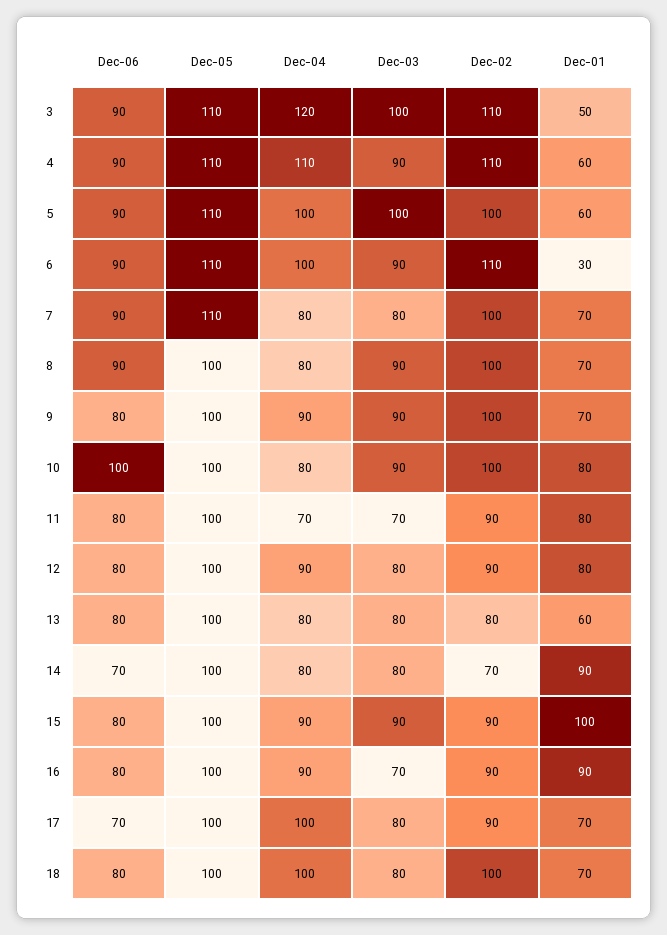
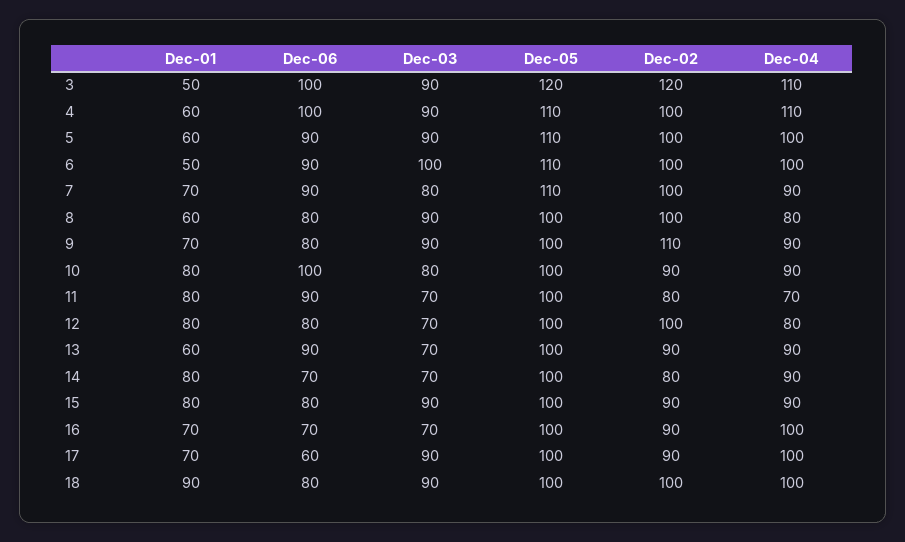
Dec-06, 3: 90 -> 100
Dec-05, 3: 110 -> 120
Dec-04, 3: 120 -> 110
Dec-03, 3: 100 -> 90
Dec-02, 3: 110 -> 120
Dec-06, 4: 90 -> 100
Dec-02, 4: 110 -> 100
Dec-03, 5: 100 -> 90
Dec-03, 6: 90 -> 100
Dec-02, 6: 110 -> 100
Dec-01, 6: 30 -> 50
Dec-04, 7: 80 -> 90
Dec-06, 8: 90 -> 80
Dec-01, 8: 70 -> 60
Dec-02, 9: 100 -> 110
Dec-04, 10: 80 -> 90
Dec-03, 10: 90 -> 80
Dec-02, 10: 100 -> 90
Dec-06, 11: 80 -> 90
Dec-02, 11: 90 -> 80
Dec-04, 12: 90 -> 80
Dec-03, 12: 80 -> 70
Dec-02, 12: 90 -> 100
Dec-06, 13: 80 -> 90
Dec-04, 13: 80 -> 90
Dec-03, 13: 80 -> 70
Dec-02, 13: 80 -> 90
Dec-04, 14: 80 -> 90
Dec-03, 14: 80 -> 70
Dec-02, 14: 70 -> 80
Dec-01, 14: 90 -> 80
Dec-01, 15: 100 -> 80
Dec-06, 16: 80 -> 70
Dec-04, 16: 90 -> 100
Dec-01, 16: 90 -> 70
Dec-06, 17: 70 -> 60
Dec-03, 17: 80 -> 90
Dec-03, 18: 80 -> 90
Dec-01, 18: 70 -> 90

